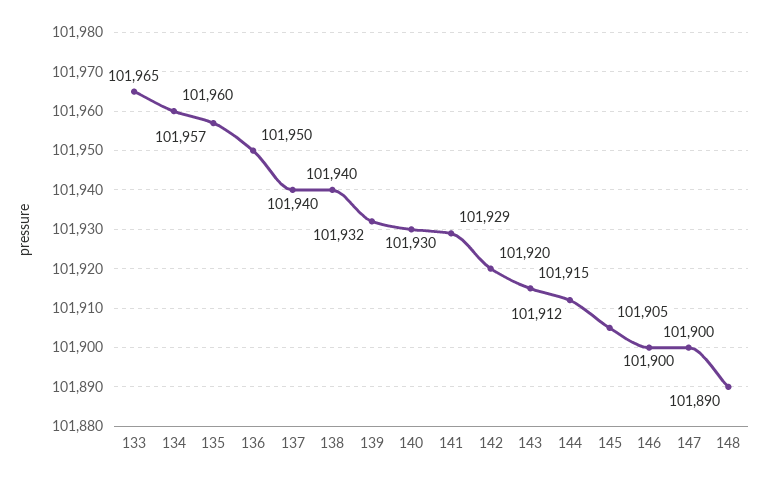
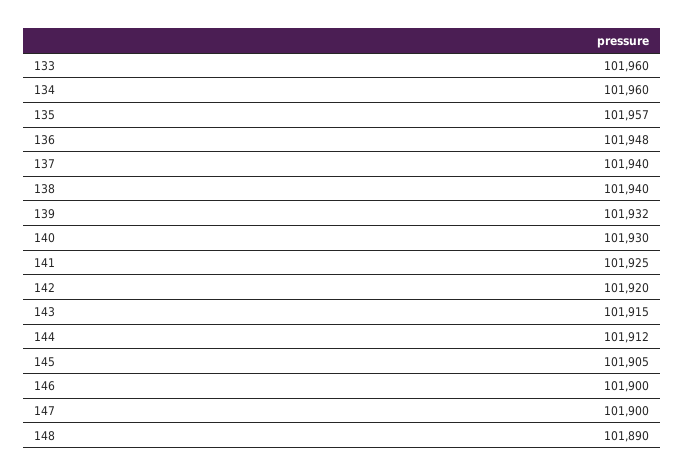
133: 101965 -> 101960
136: 101950 -> 101948
141: 101929 -> 101925

